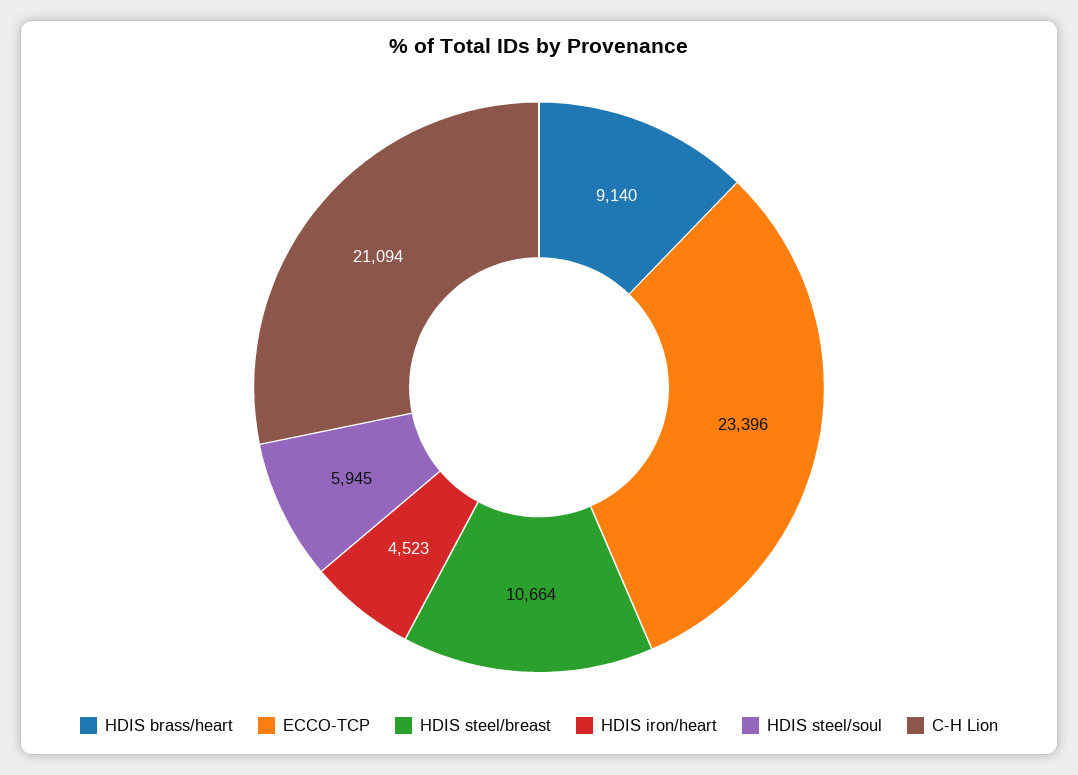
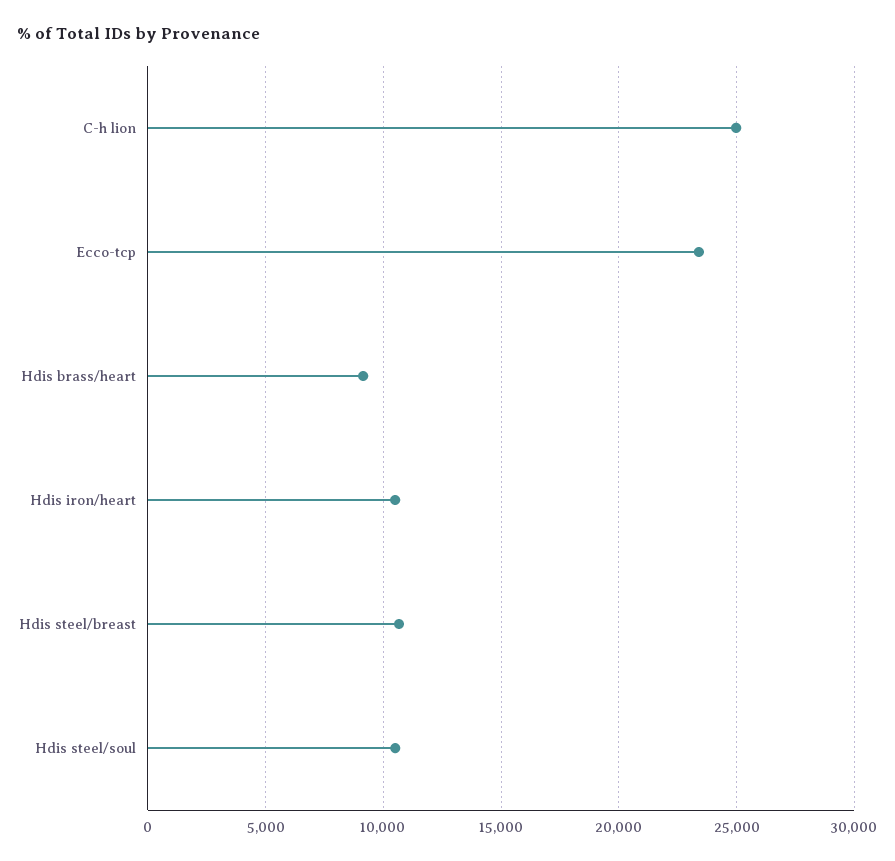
HDIS iron/heart: 4523 -> 10500
HDIS steel/soul: 5945 -> 10500
C-H Lion: 21094 -> 25000

